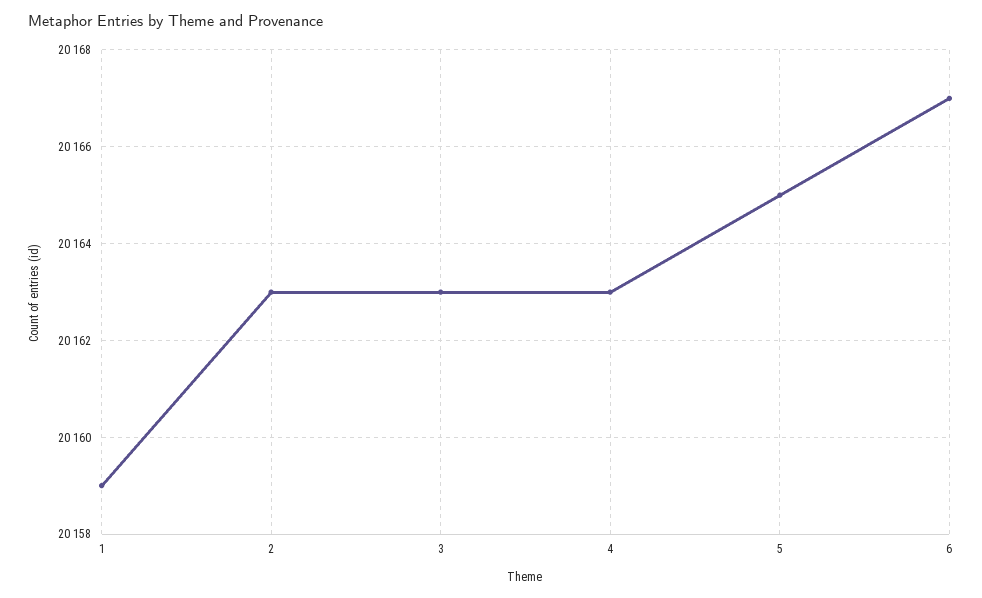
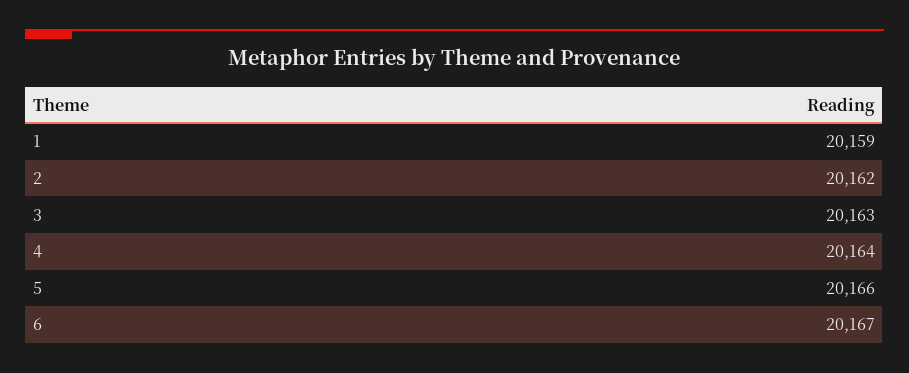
2: 20163 -> 20162
4: 20163 -> 20164
5: 20165 -> 20166

